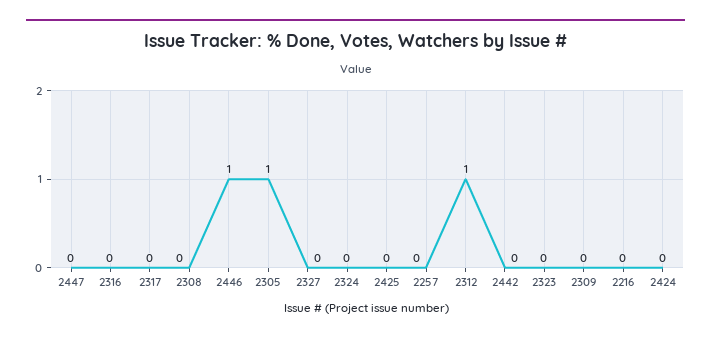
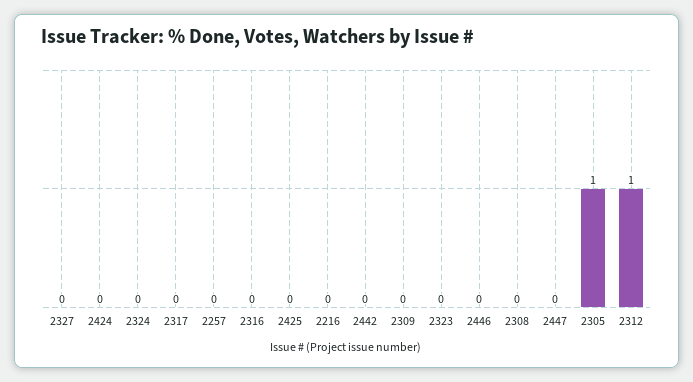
2446: 1 -> 0

